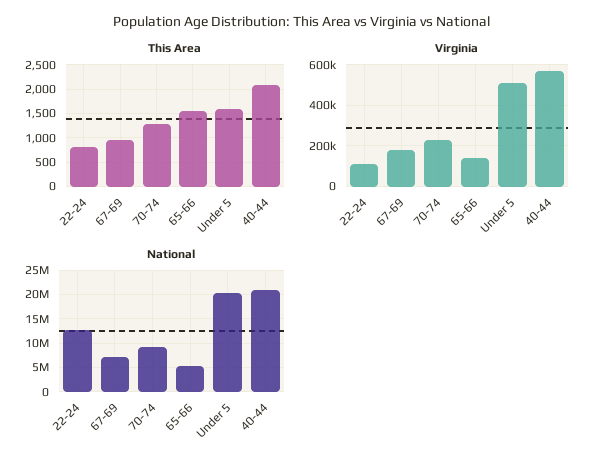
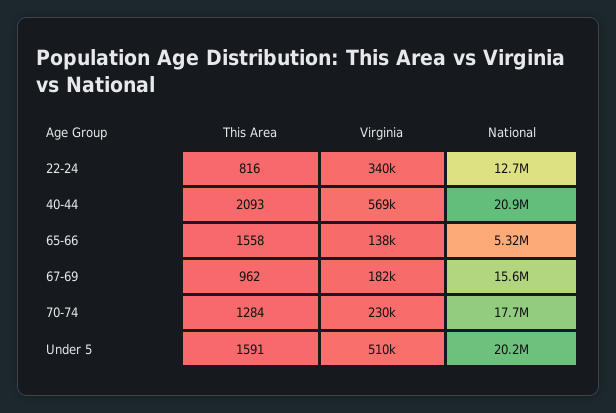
Virginia, 22-24: 100000 -> 340000
National, 67-69: 7500000 -> 15600000
National, 70-74: 10000000 -> 17700000

